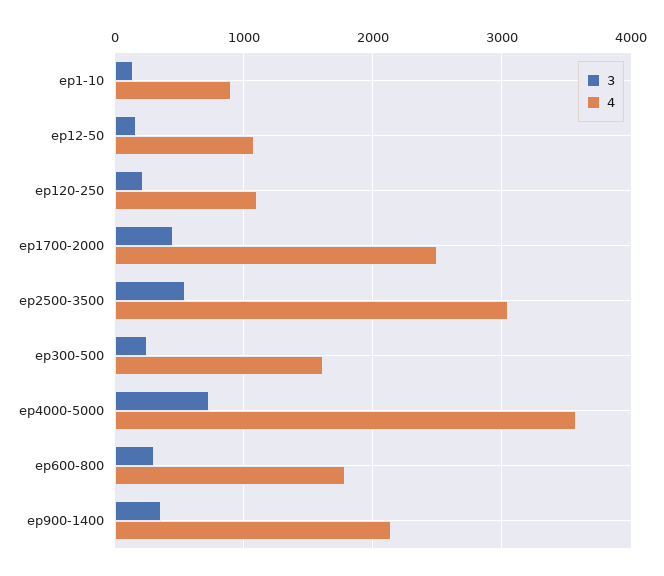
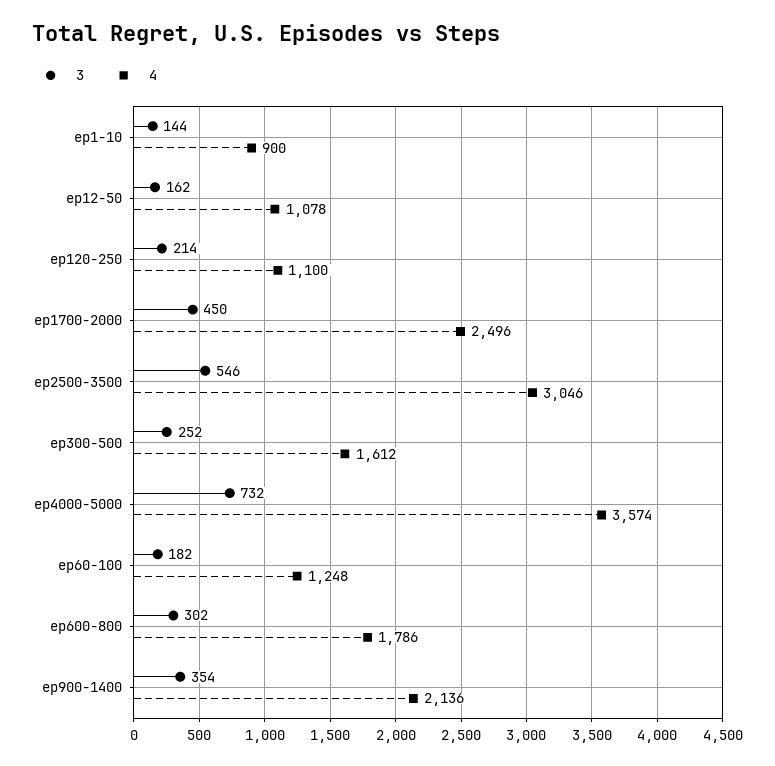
3, ep60-100: none -> 182
4, ep60-100: none -> 1248

